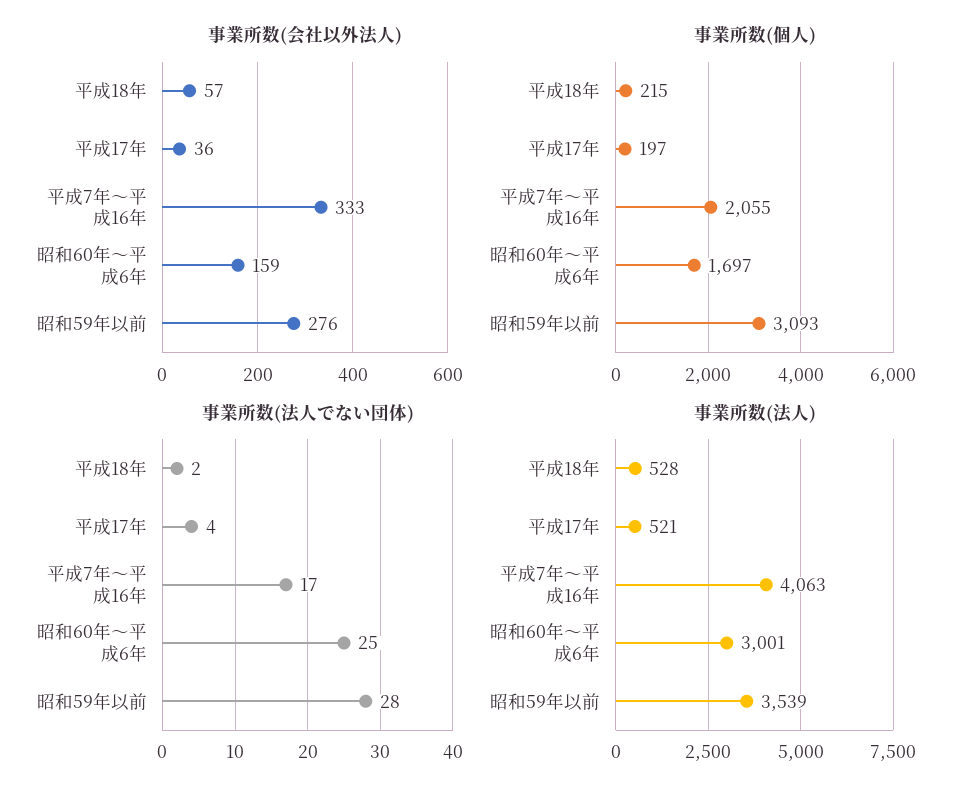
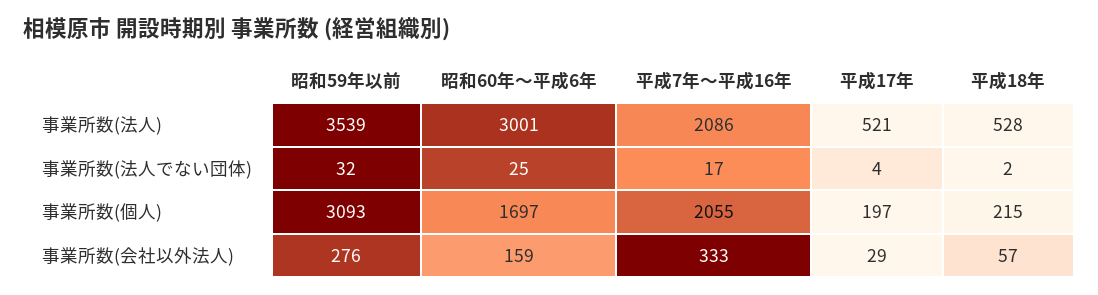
事業所数(会社以外法人), 平成17年: 36 -> 29
事業所数(法人でない団体), 昭和59年以前: 28 -> 32
事業所数(法人), 平成7年～平成16年: 4063 -> 2086

